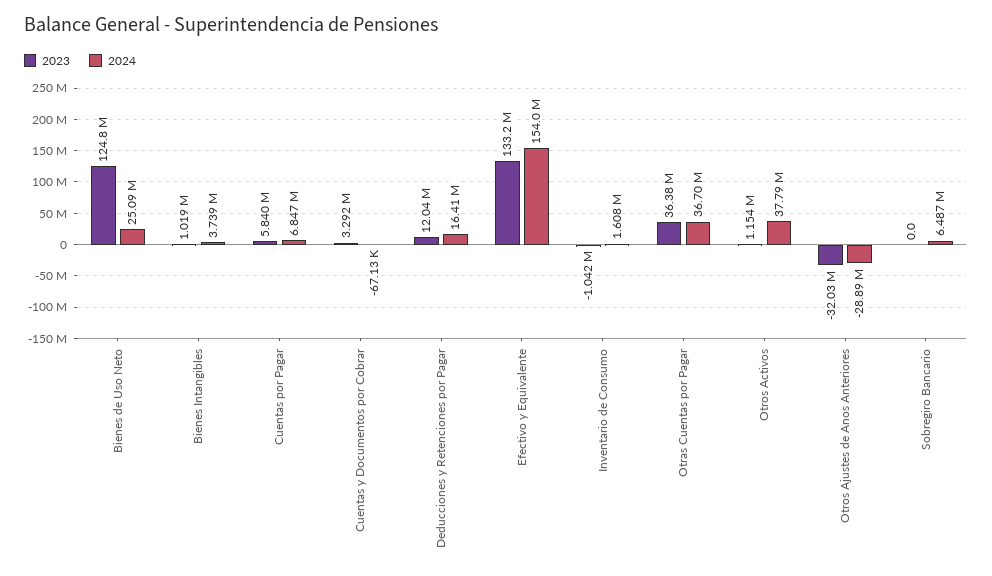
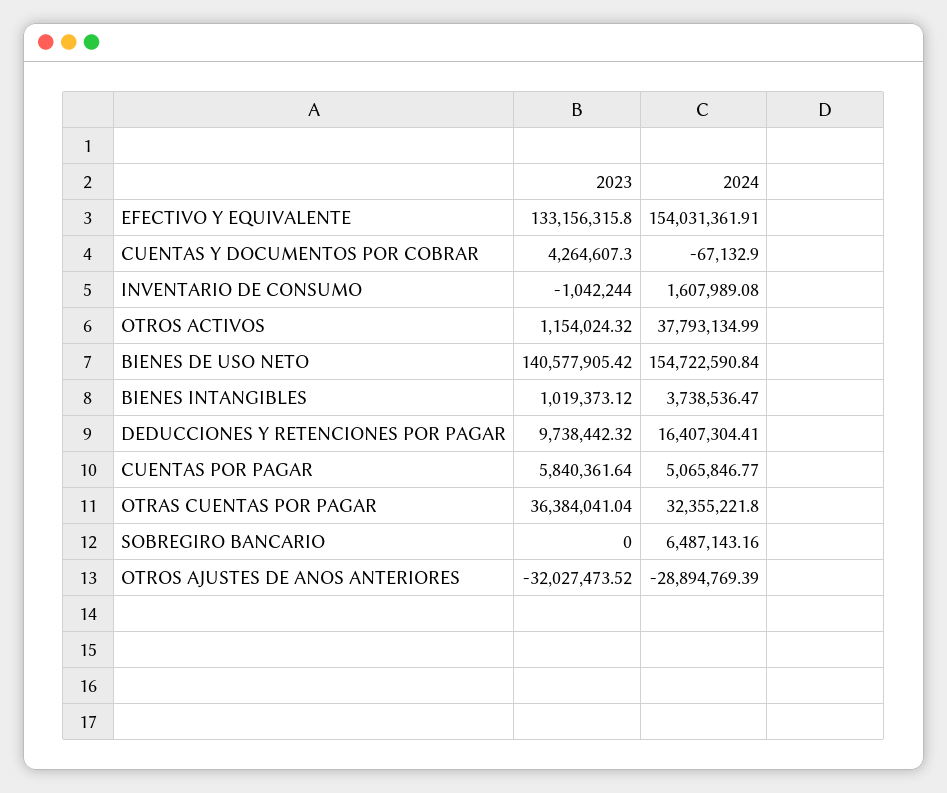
2023, Bienes de Uso Neto: 124800000 -> 140577905.42
2024, Bienes de Uso Neto: 25090000 -> 154722590.84
2024, Cuentas por Pagar: 6847000 -> 5065846.77
2023, Cuentas y Documentos por Cobrar: 3292000 -> 4264607.3
2023, Deducciones y Retenciones por Pagar: 12040000 -> 9738442.32
2024, Otras Cuentas por Pagar: 36700000 -> 32355221.8

